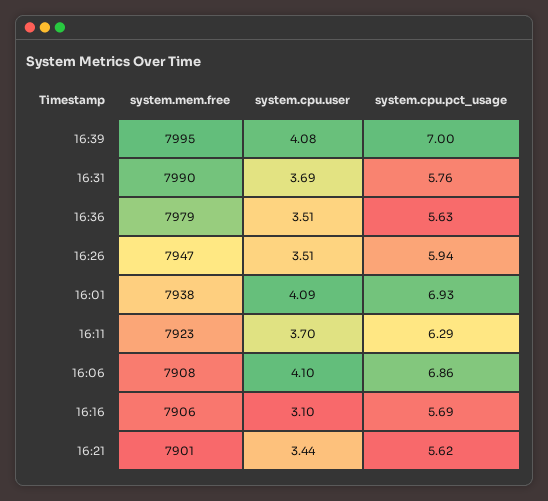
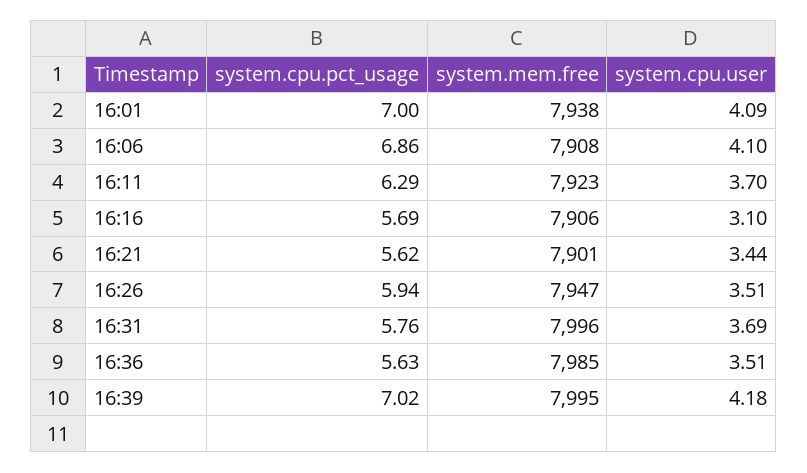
system.cpu.user, 16:39: 4.08 -> 4.18
system.cpu.pct_usage, 16:39: 7 -> 7.02
system.mem.free, 16:31: 7990 -> 7996
system.mem.free, 16:36: 7979 -> 7985
system.cpu.pct_usage, 16:01: 6.93 -> 7

